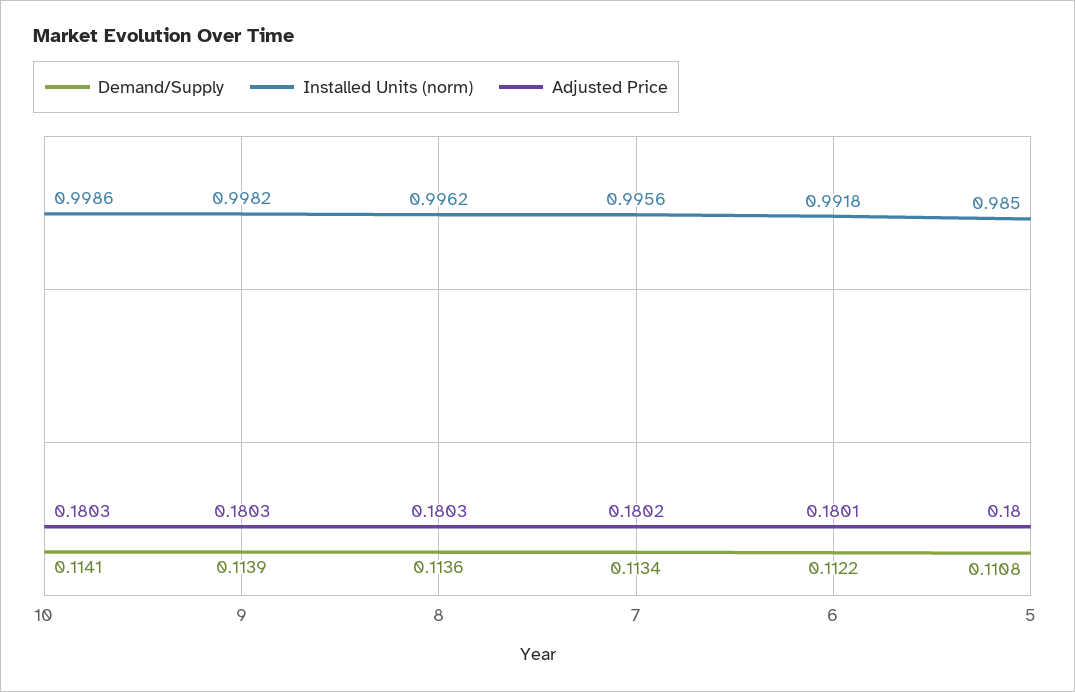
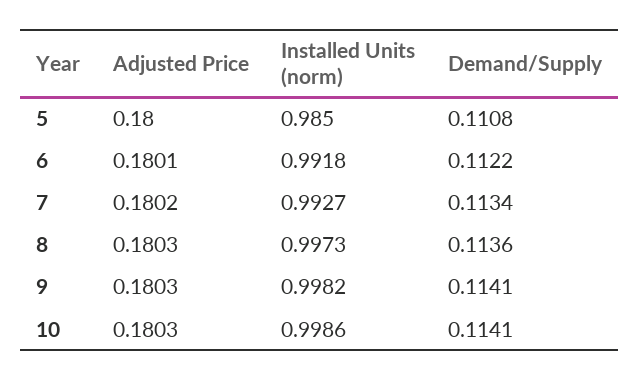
Demand/Supply, 9: 0.1139 -> 0.1141
Installed Units (norm), 8: 0.9962 -> 0.9973
Installed Units (norm), 7: 0.9956 -> 0.9927

